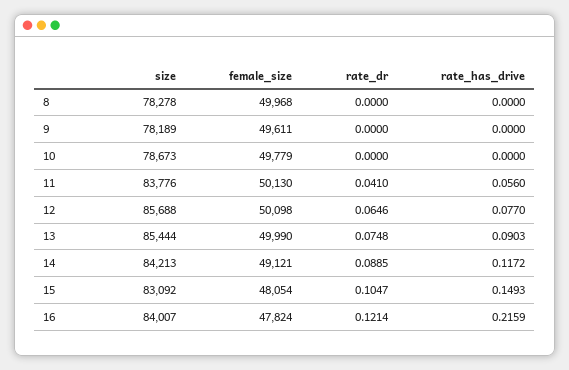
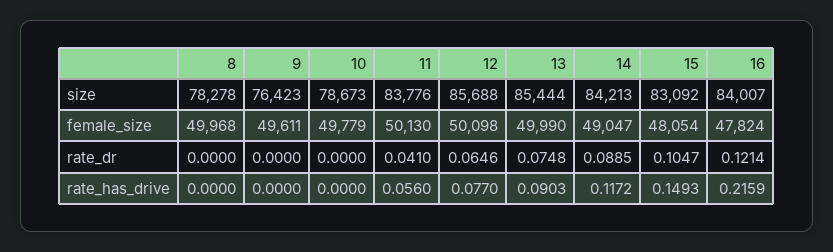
size, 9: 78189 -> 76423
female_size, 14: 49121 -> 49047

